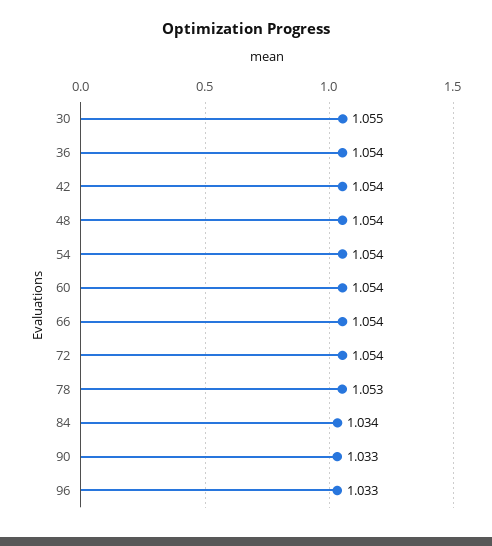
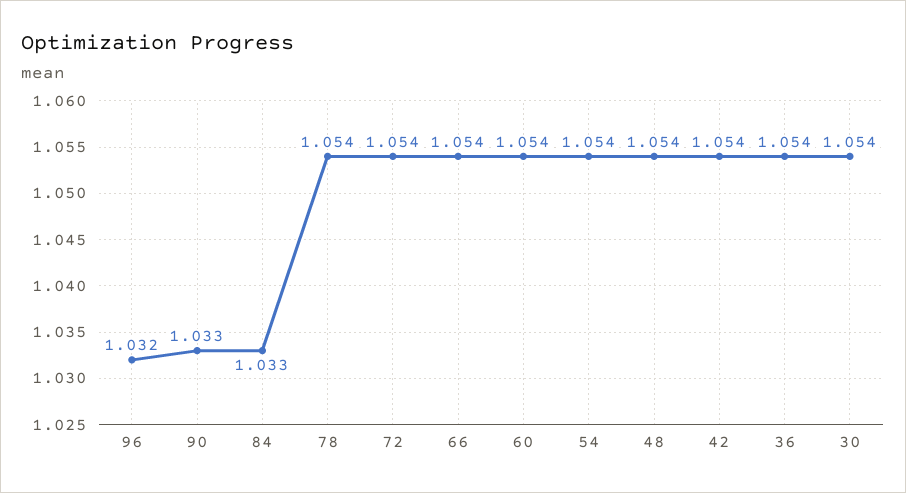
30: 1.055 -> 1.054
78: 1.053 -> 1.054
84: 1.034 -> 1.033
96: 1.033 -> 1.032

